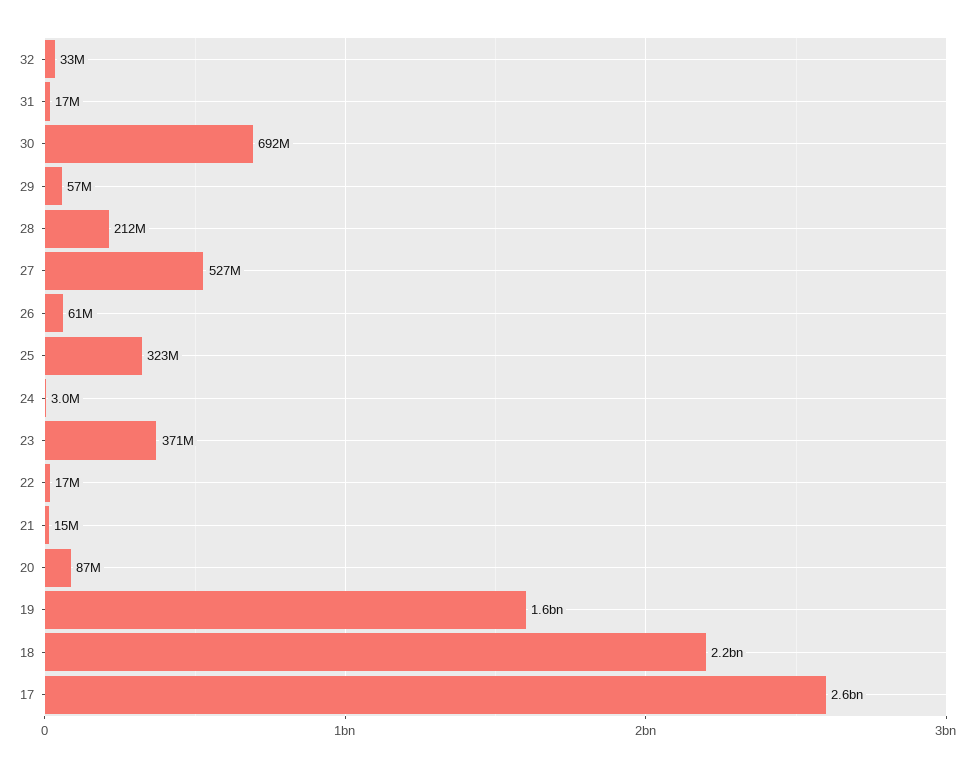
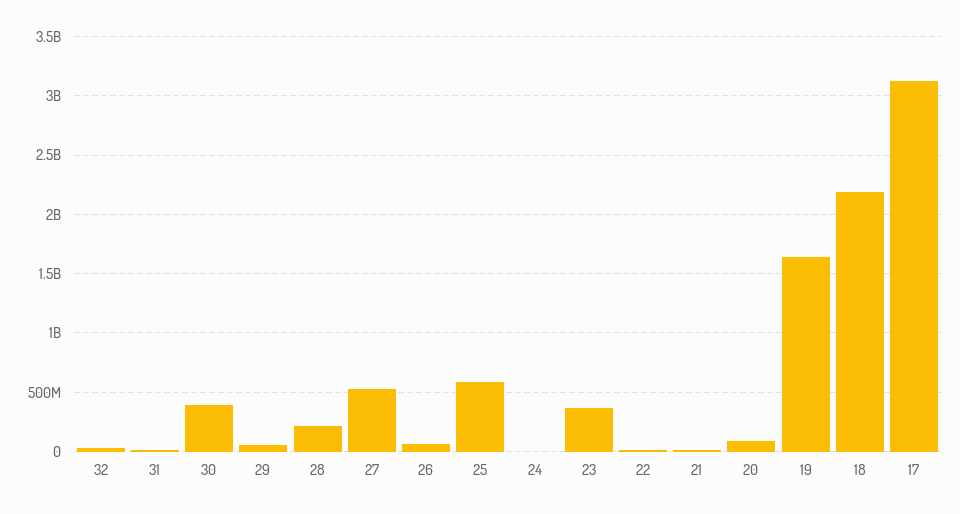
30: 692000000 -> 400000000
25: 323000000 -> 600000000
17: 2600000000 -> 3100000000

